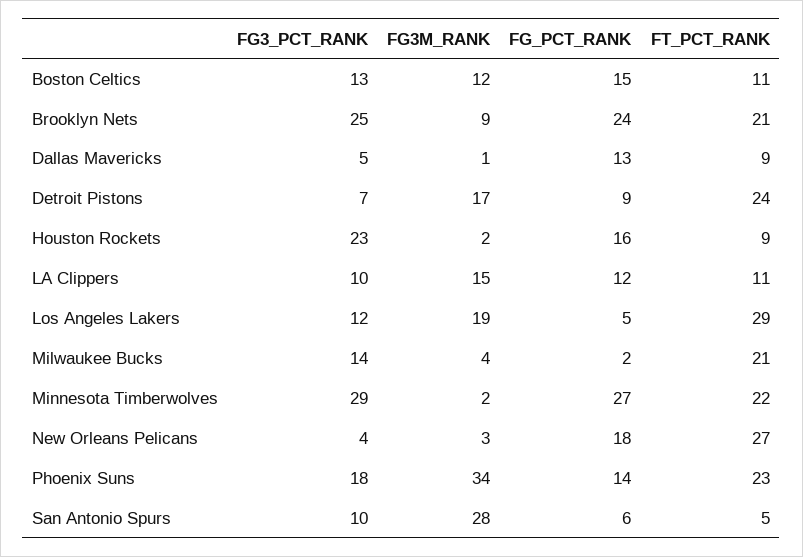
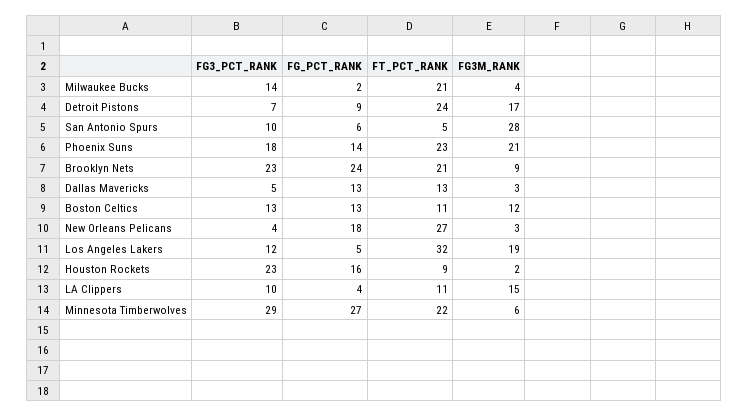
FG_PCT_RANK, Boston Celtics: 15 -> 13
FG3_PCT_RANK, Brooklyn Nets: 25 -> 23
FG3M_RANK, Dallas Mavericks: 1 -> 3
FT_PCT_RANK, Dallas Mavericks: 9 -> 13
FG_PCT_RANK, LA Clippers: 12 -> 4
FT_PCT_RANK, Los Angeles Lakers: 29 -> 32
FG3M_RANK, Minnesota Timberwolves: 2 -> 6
FG3M_RANK, Phoenix Suns: 34 -> 21

